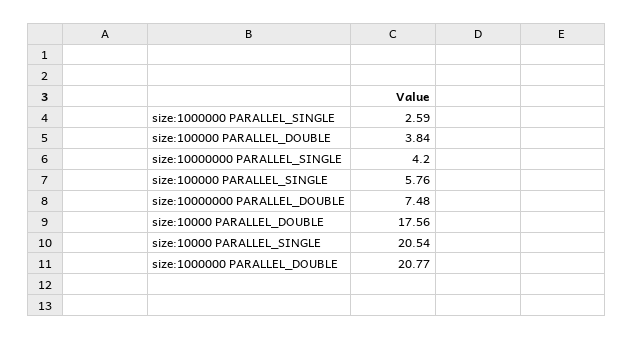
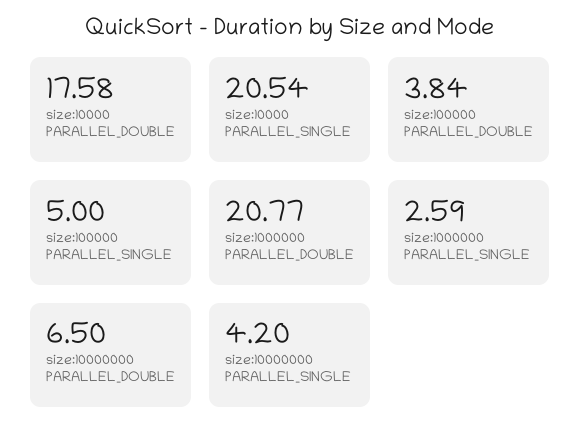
size:100000 PARALLEL_SINGLE: 5.76 -> 5
size:10000000 PARALLEL_DOUBLE: 7.48 -> 6.5
size:10000 PARALLEL_DOUBLE: 17.56 -> 17.58

